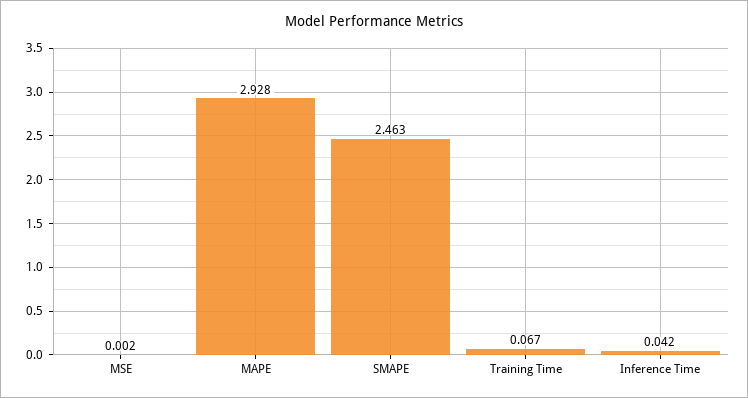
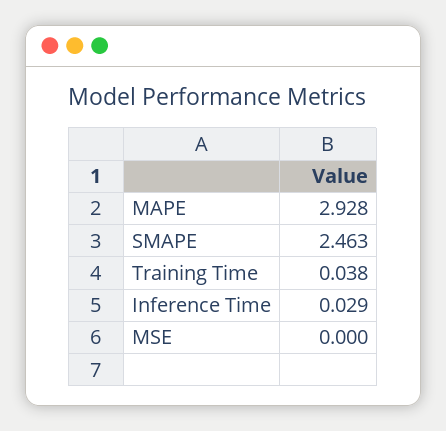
MSE: 0.002 -> 0
Training Time: 0.067 -> 0.038
Inference Time: 0.042 -> 0.029

